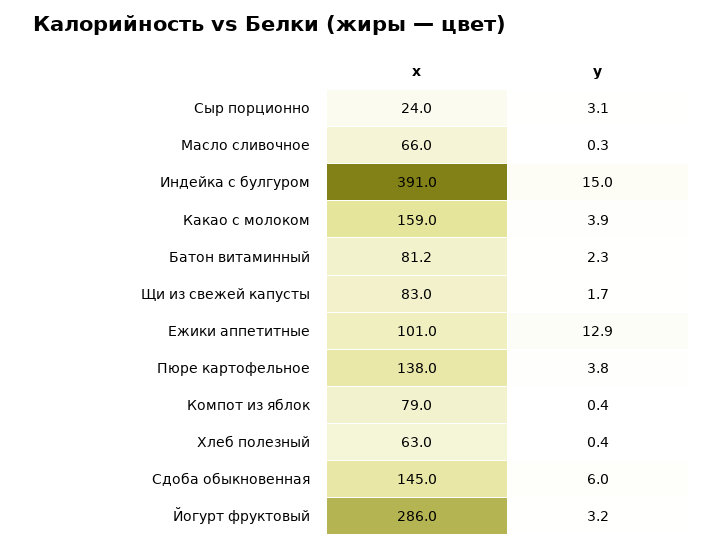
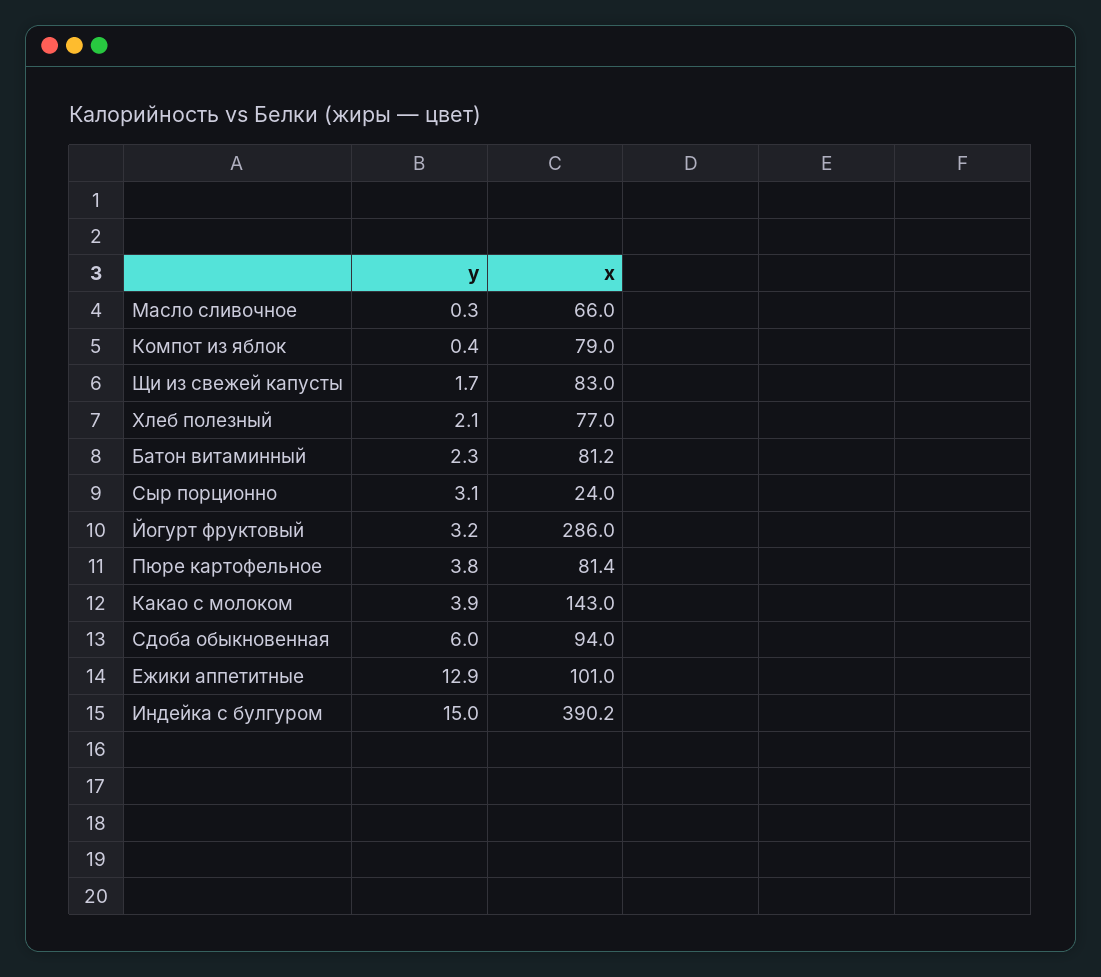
x, Индейка с булгуром: 391 -> 390.2
x, Какао с молоком: 159 -> 143
x, Пюре картофельное: 138 -> 81.4
x, Хлеб полезный: 63 -> 77
y, Хлеб полезный: 0.4 -> 2.1
x, Сдоба обыкновенная: 145 -> 94

